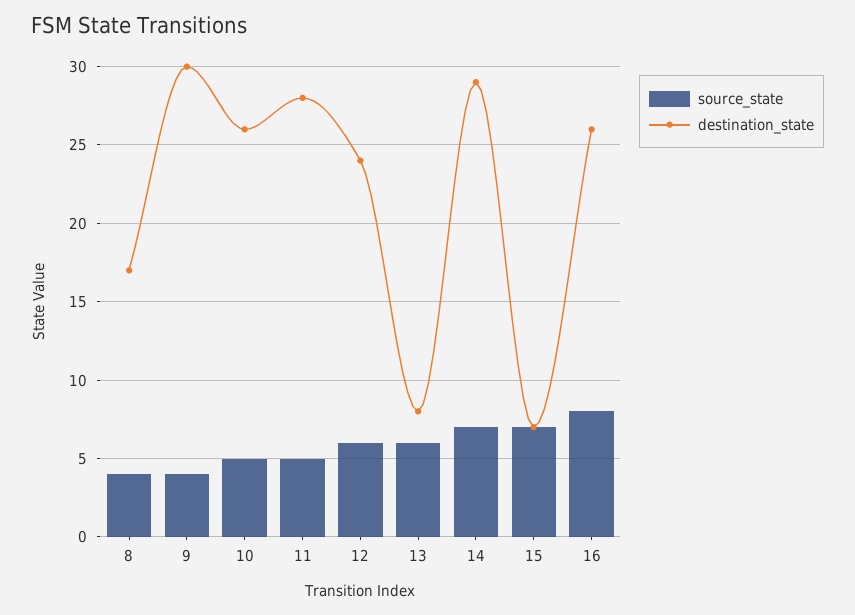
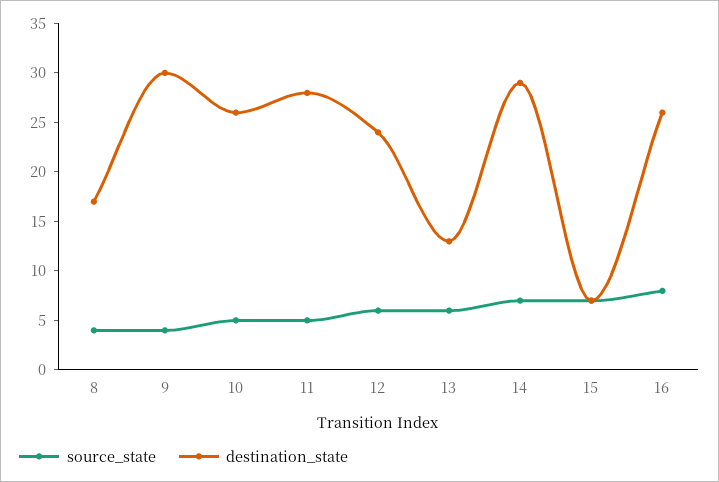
destination_state, 13: 8 -> 13

